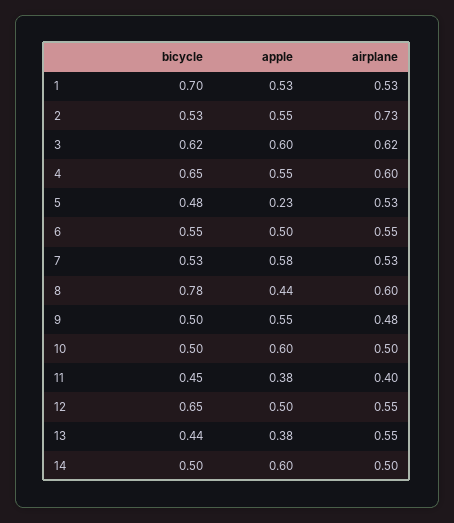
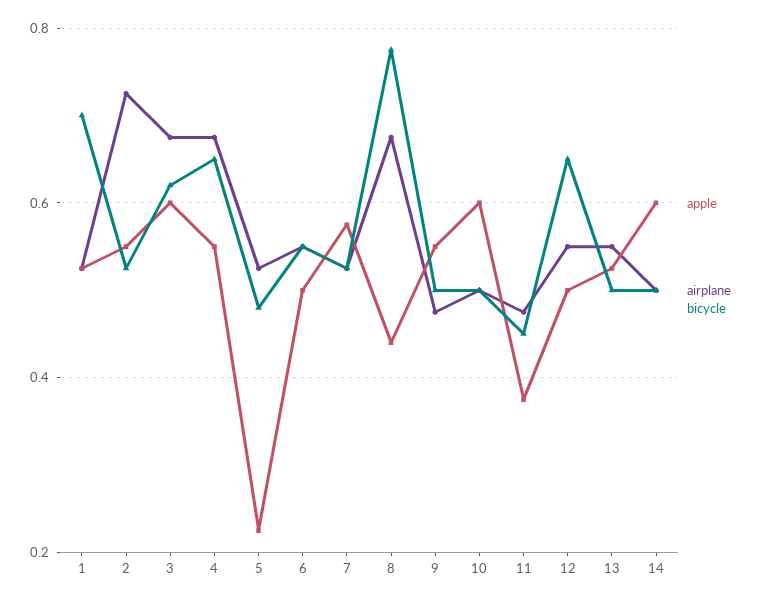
airplane, 3: 0.62 -> 0.68
airplane, 4: 0.6 -> 0.68
airplane, 8: 0.6 -> 0.68
airplane, 11: 0.4 -> 0.48
bicycle, 13: 0.44 -> 0.5
apple, 13: 0.38 -> 0.52

